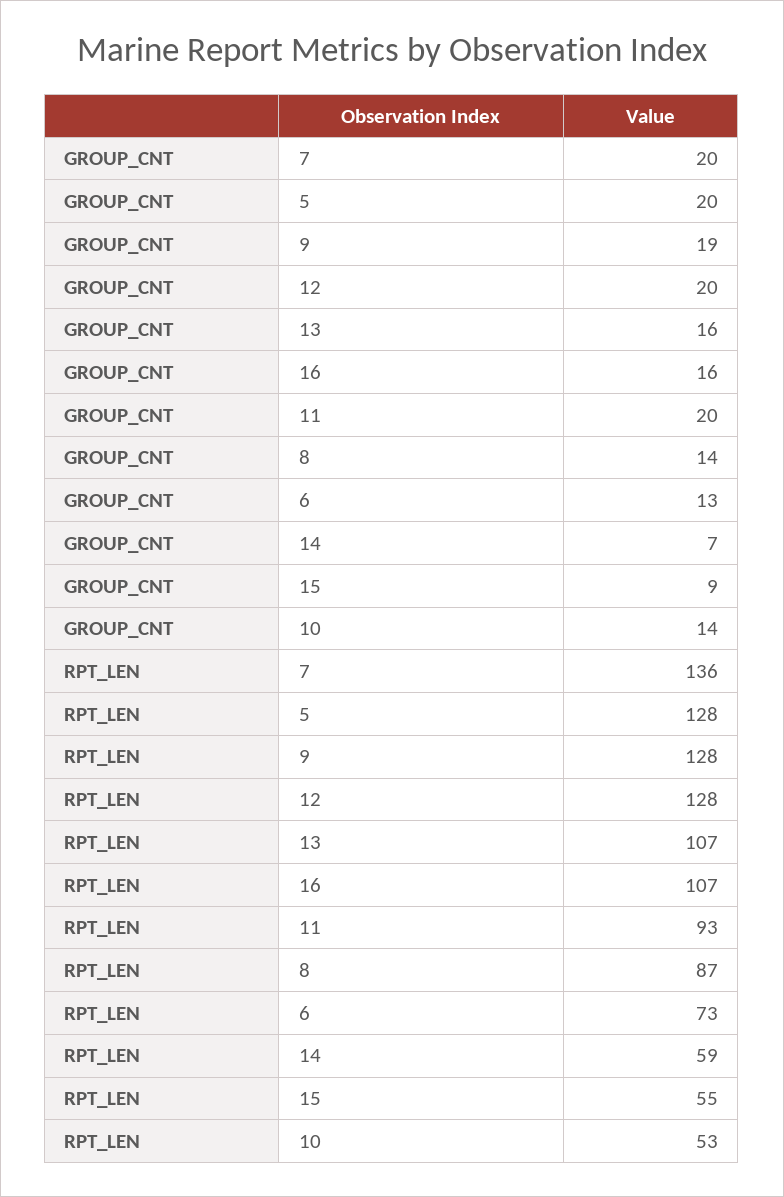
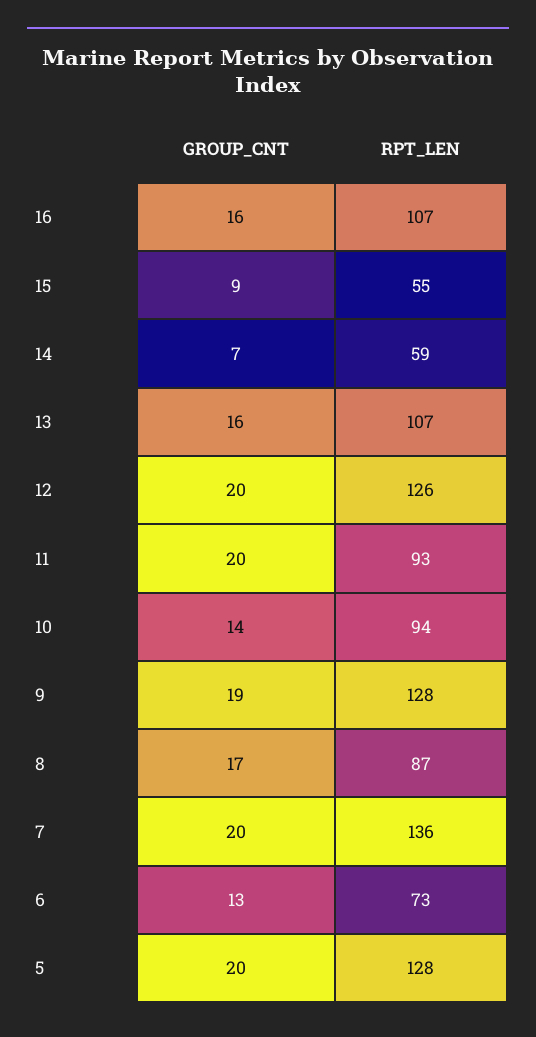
GROUP_CNT, 8: 14 -> 17
RPT_LEN, 12: 128 -> 126
RPT_LEN, 10: 53 -> 94

